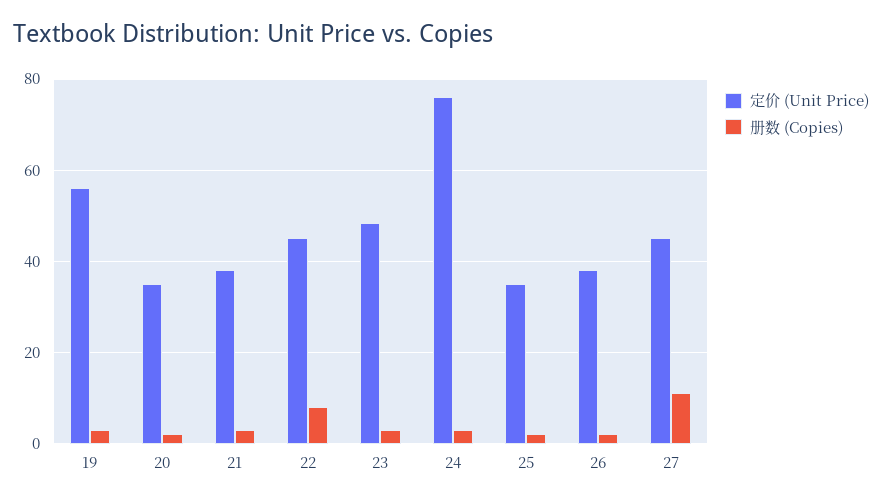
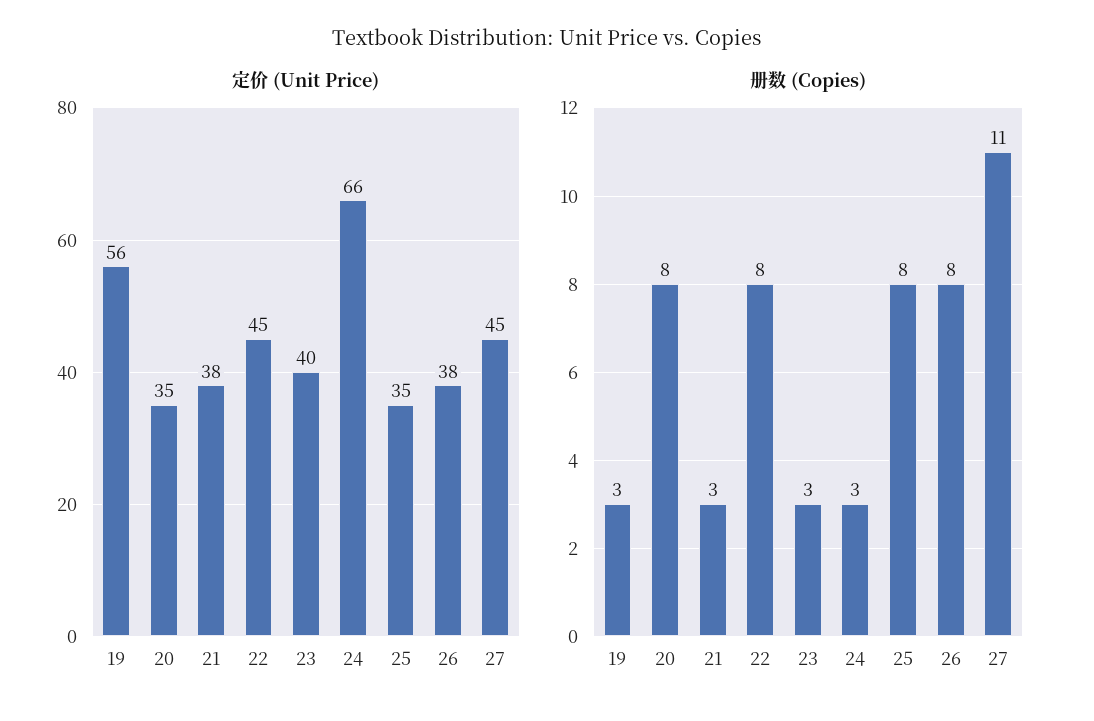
册数 (Copies), 20: 2 -> 8
定价 (Unit Price), 23: 48 -> 40
定价 (Unit Price), 24: 76 -> 66
册数 (Copies), 25: 2 -> 8
册数 (Copies), 26: 2 -> 8

